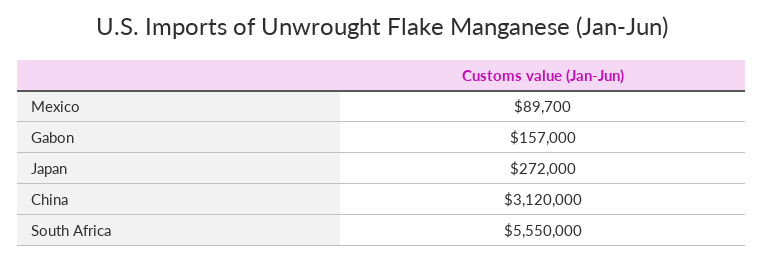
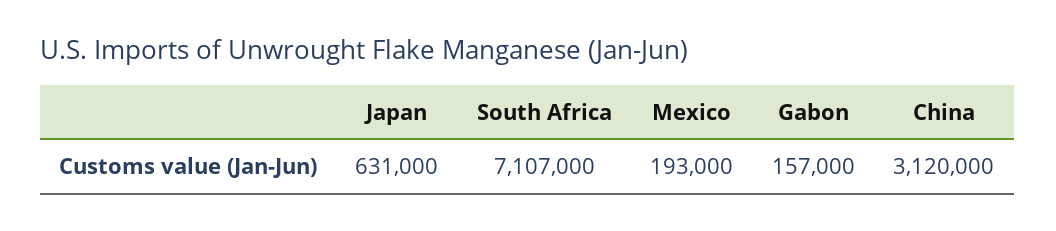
Mexico: 89700 -> 193000
Japan: 272000 -> 631000
South Africa: 5550000 -> 7107000

